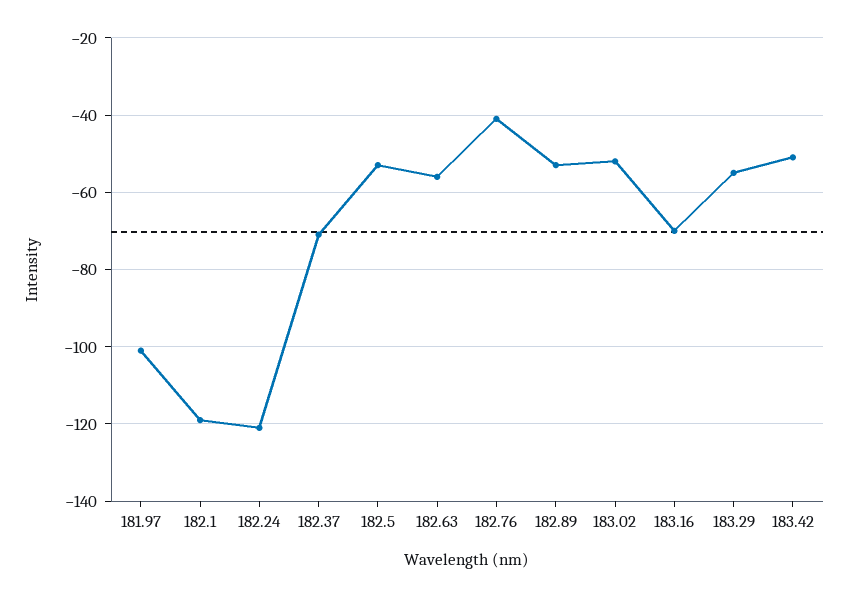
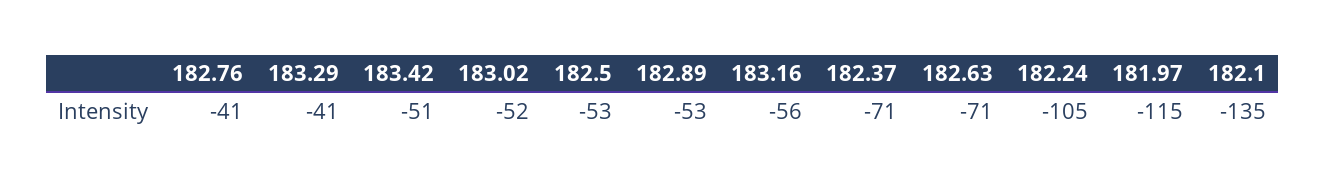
181.97: -100 -> -115
182.1: -120 -> -135
182.24: -120 -> -105
182.63: -55 -> -71
183.16: -70 -> -56
183.29: -55 -> -41

